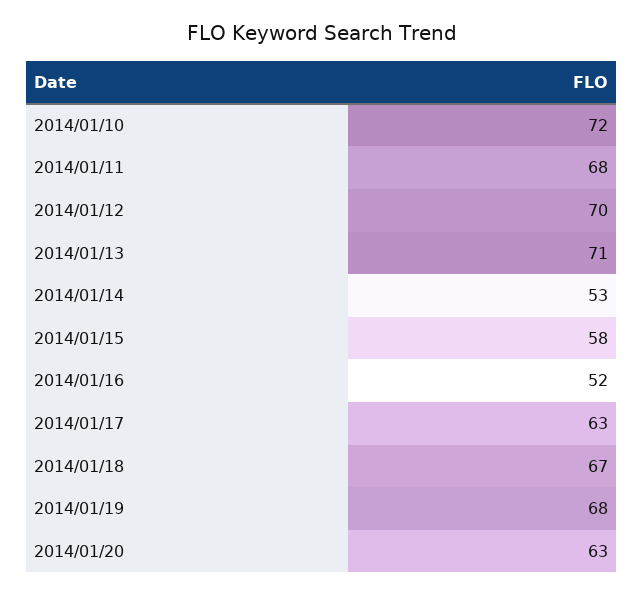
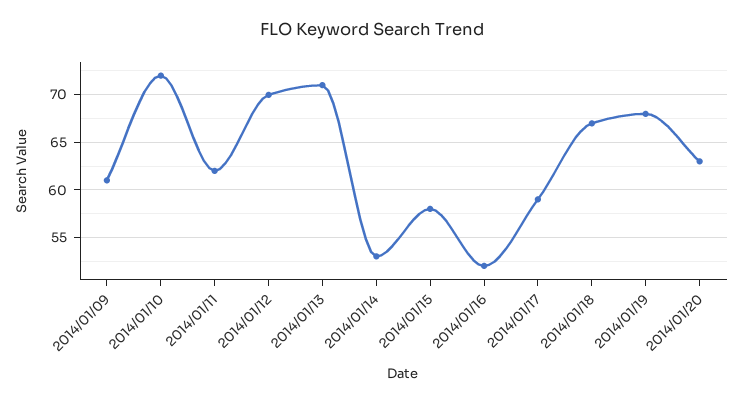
2014/01/11: 68 -> 62
2014/01/17: 63 -> 59
2014/01/09: none -> 61

